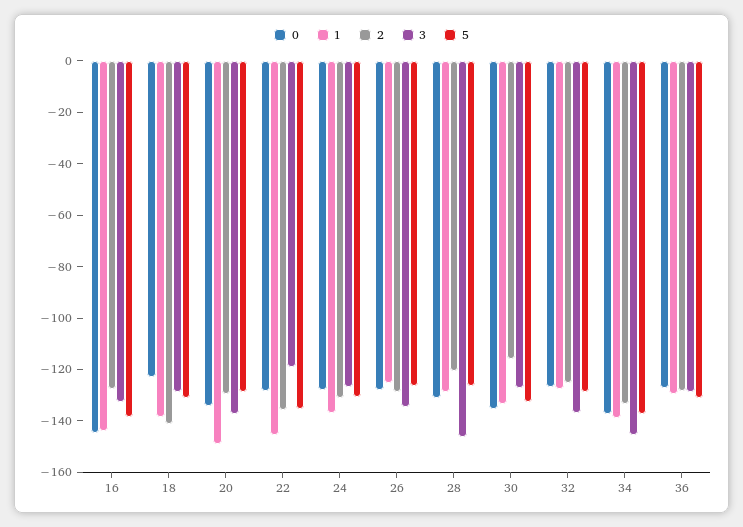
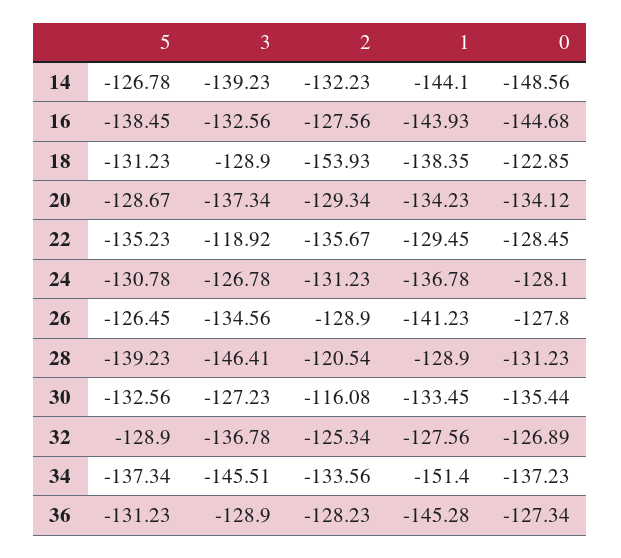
2, 18: -140 -> -153.93
1, 20: -150 -> -134.23
1, 22: -145 -> -129.45
1, 26: -125 -> -141.23
5, 28: -125 -> -139.23
1, 34: -140 -> -151.4
1, 36: -130 -> -145.28
5, 14: none -> -126.78
3, 14: none -> -139.23
2, 14: none -> -132.23
1, 14: none -> -144.1
0, 14: none -> -148.56

